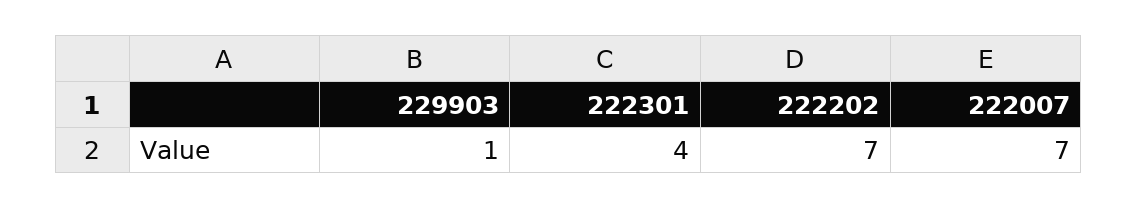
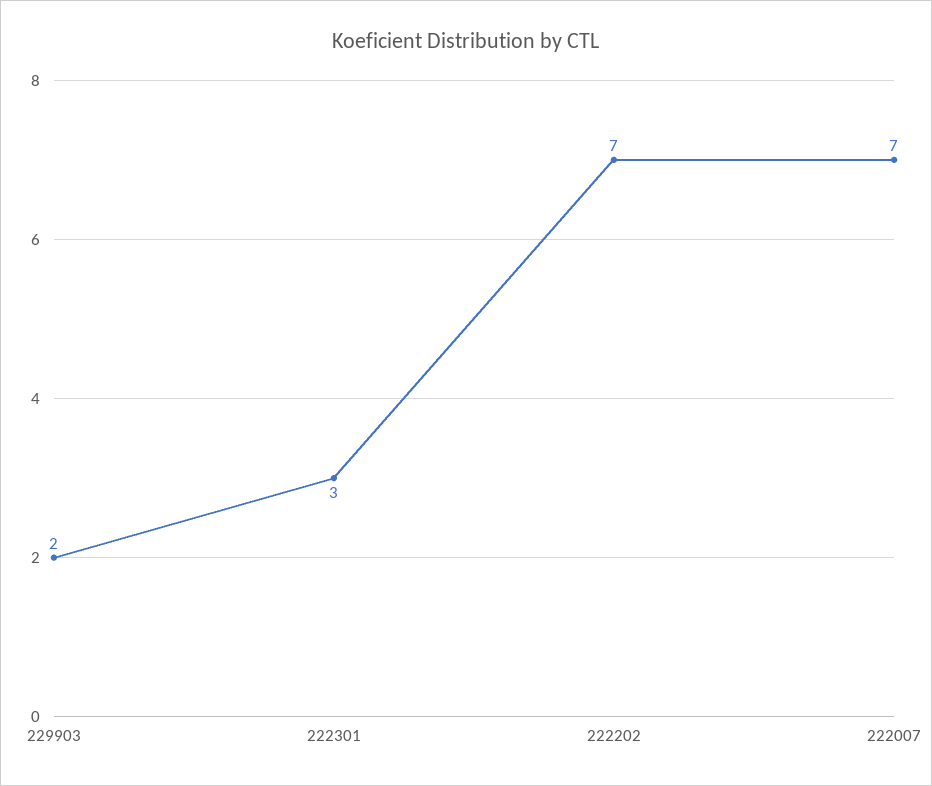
229903: 1 -> 2
222301: 4 -> 3

